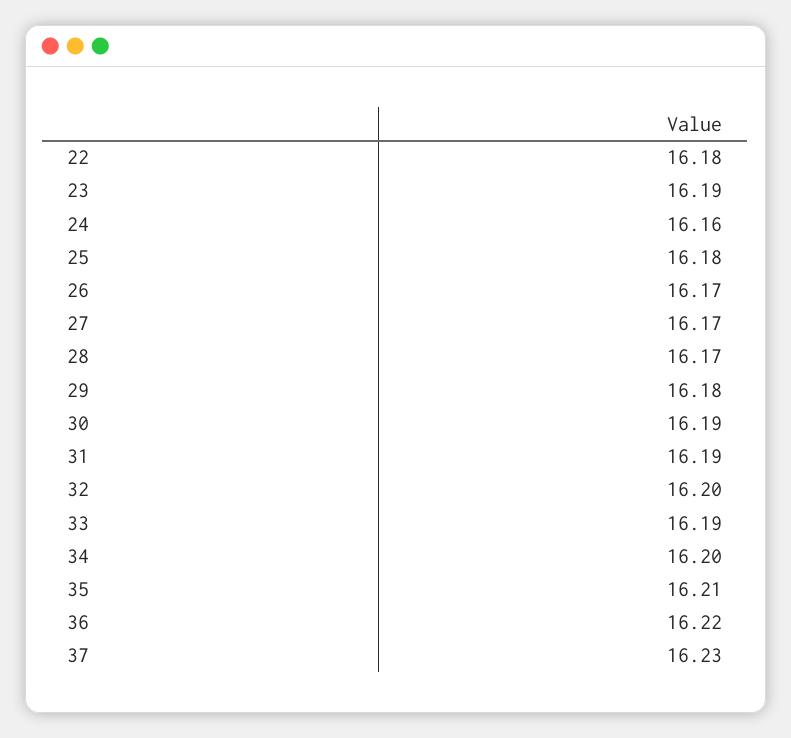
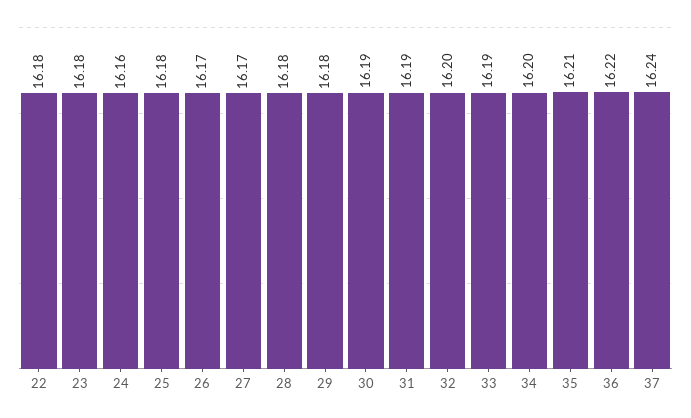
23: 16.19 -> 16.18
28: 16.17 -> 16.18
37: 16.23 -> 16.24

